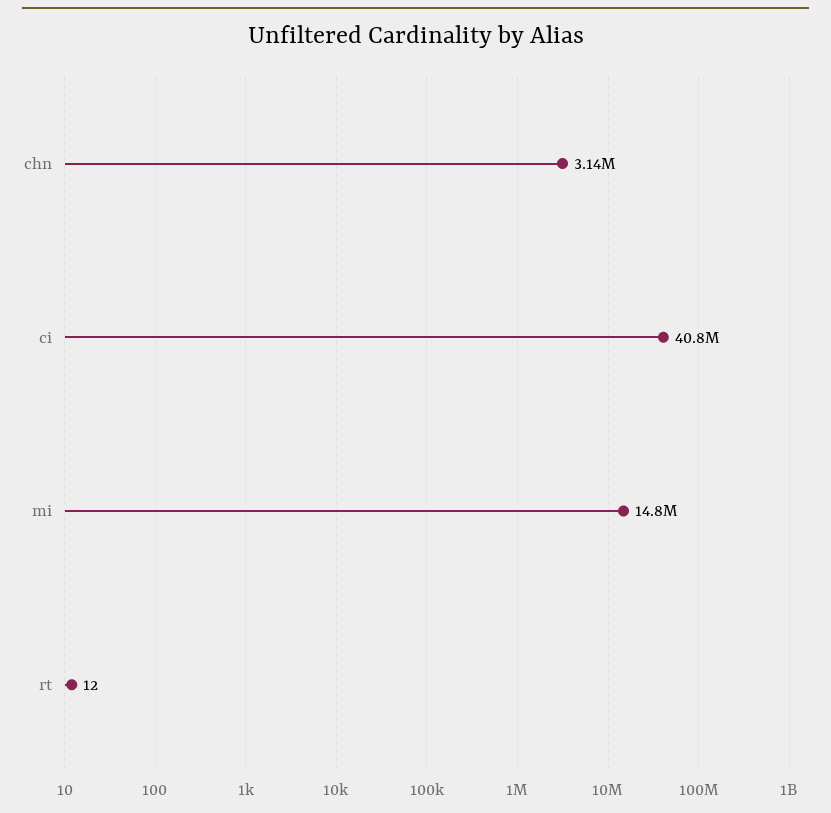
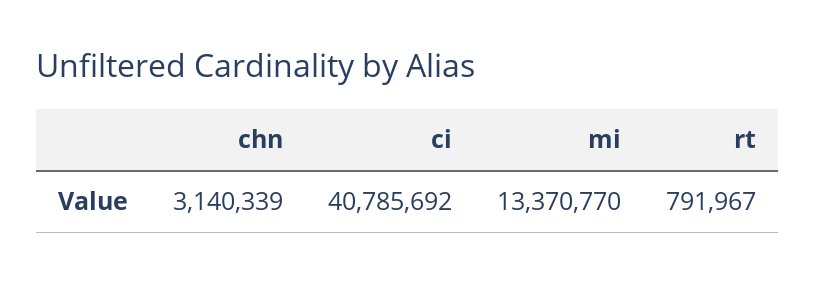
mi: 14800000 -> 13370770
rt: 12 -> 791967

